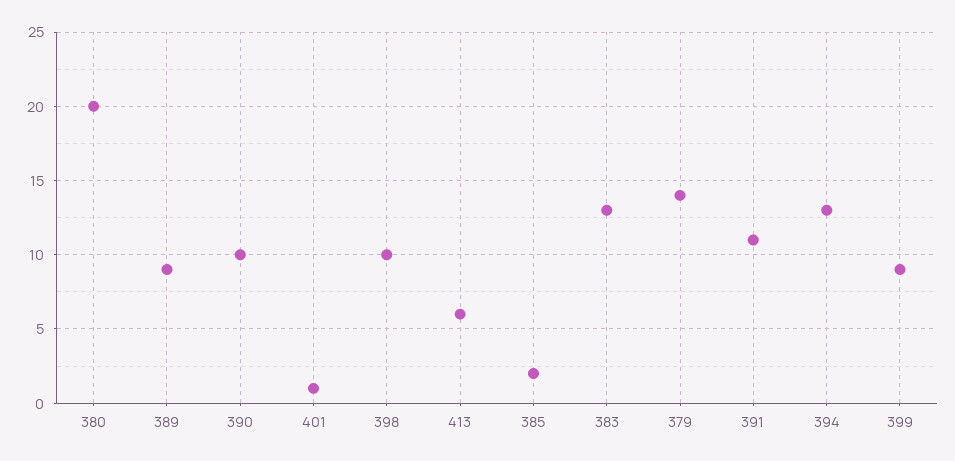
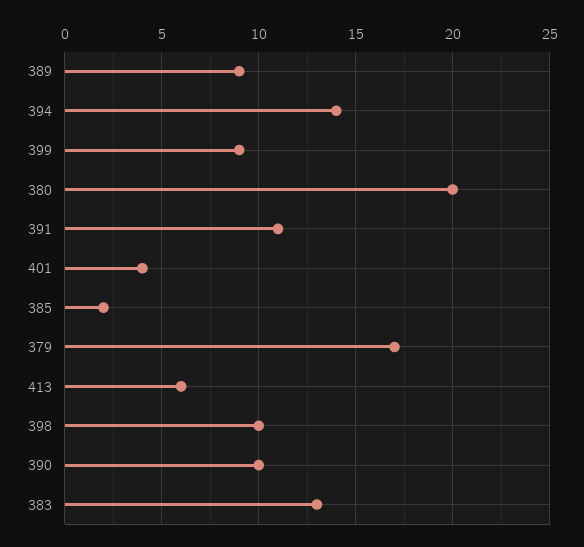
401: 1 -> 4
379: 14 -> 17
394: 13 -> 14

